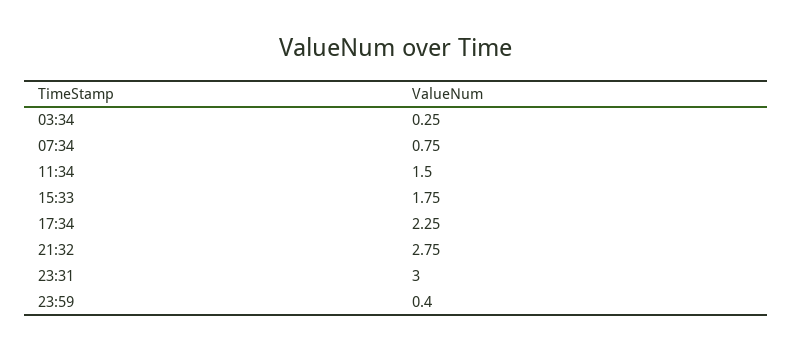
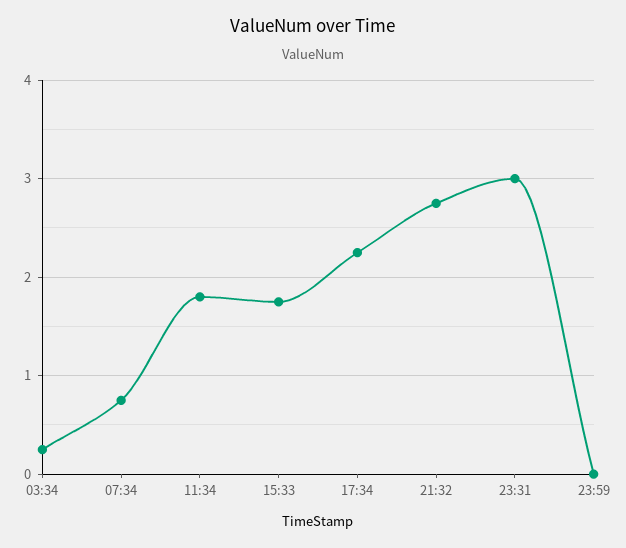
11:34: 1.5 -> 1.8
23:59: 0.4 -> 0

